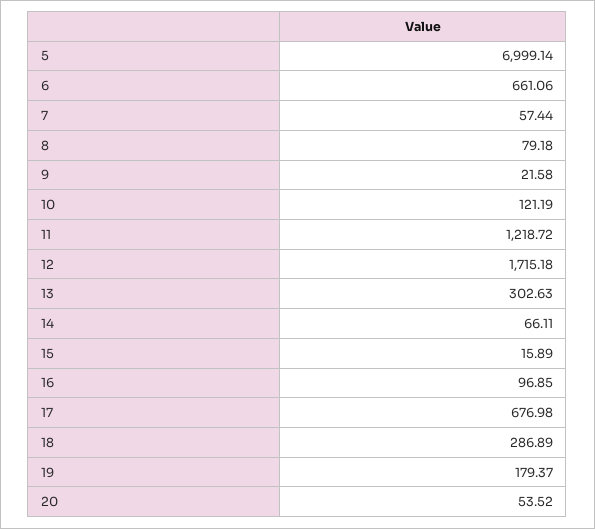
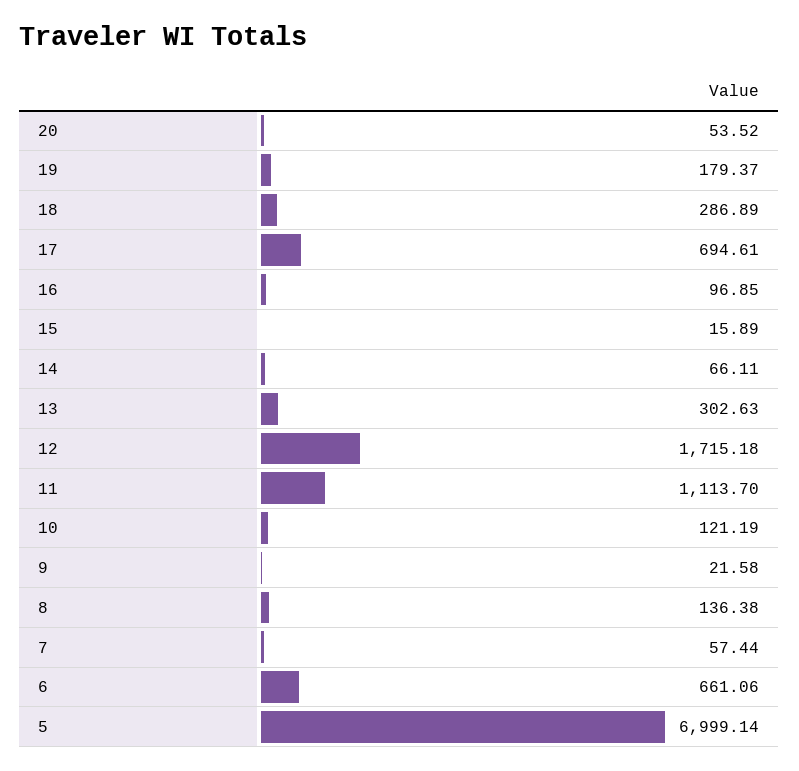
8: 79.18 -> 136.38
11: 1218.72 -> 1113.7
17: 676.98 -> 694.61

